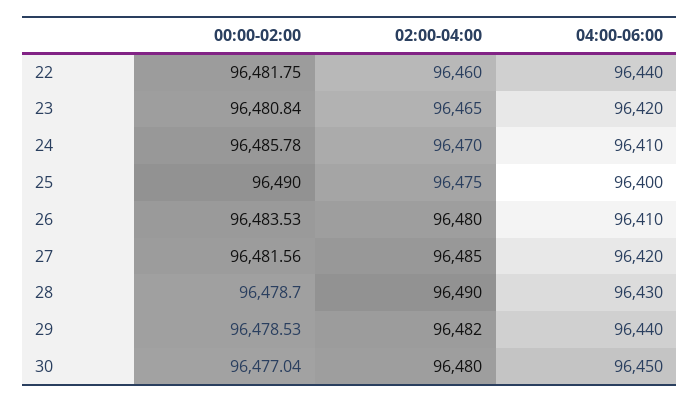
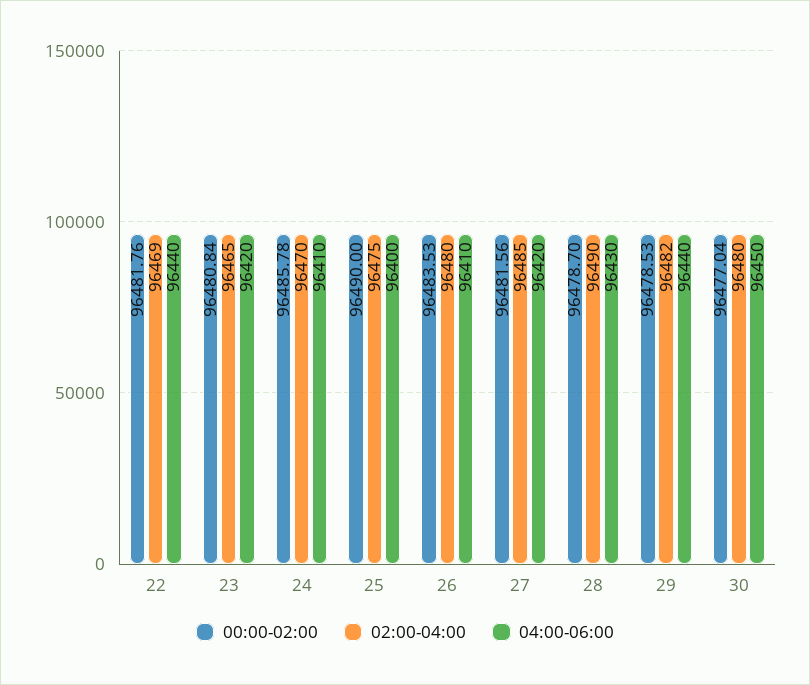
00:00-02:00, 22: 96481.75 -> 96481.76
02:00-04:00, 22: 96460 -> 96469

